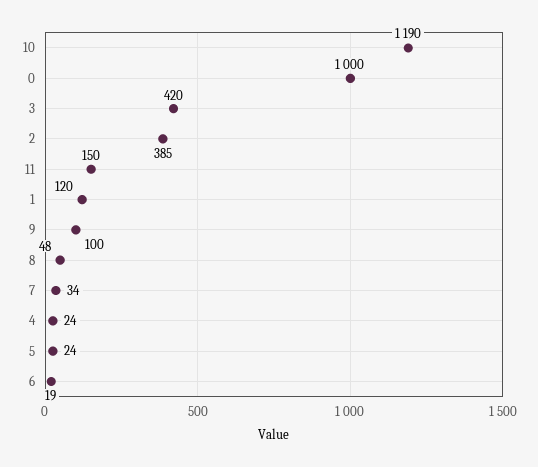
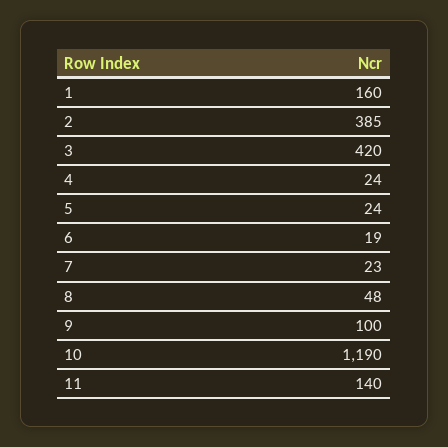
0: 1000 -> none
11: 150 -> 140
1: 120 -> 160
7: 34 -> 23

